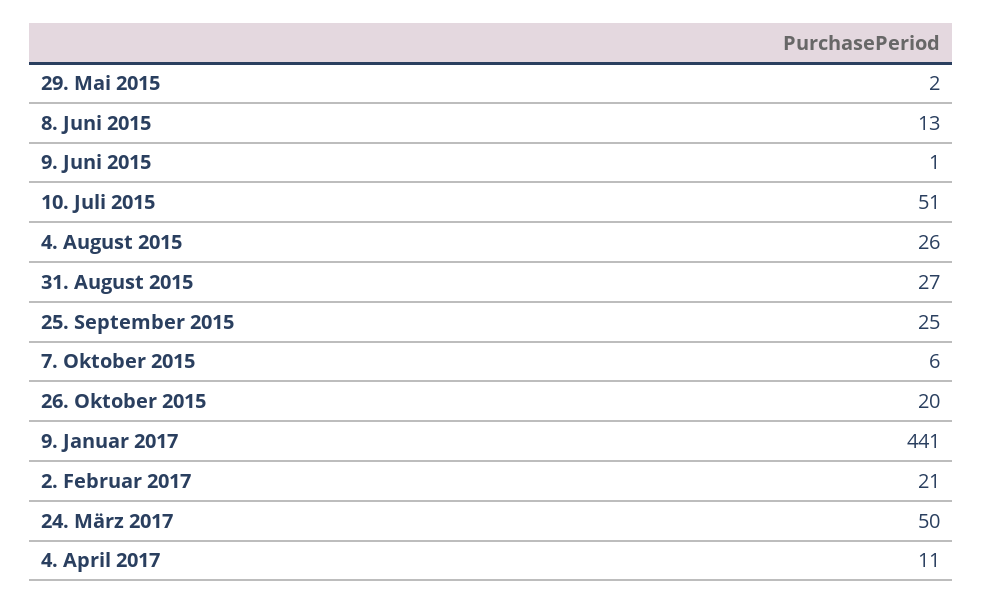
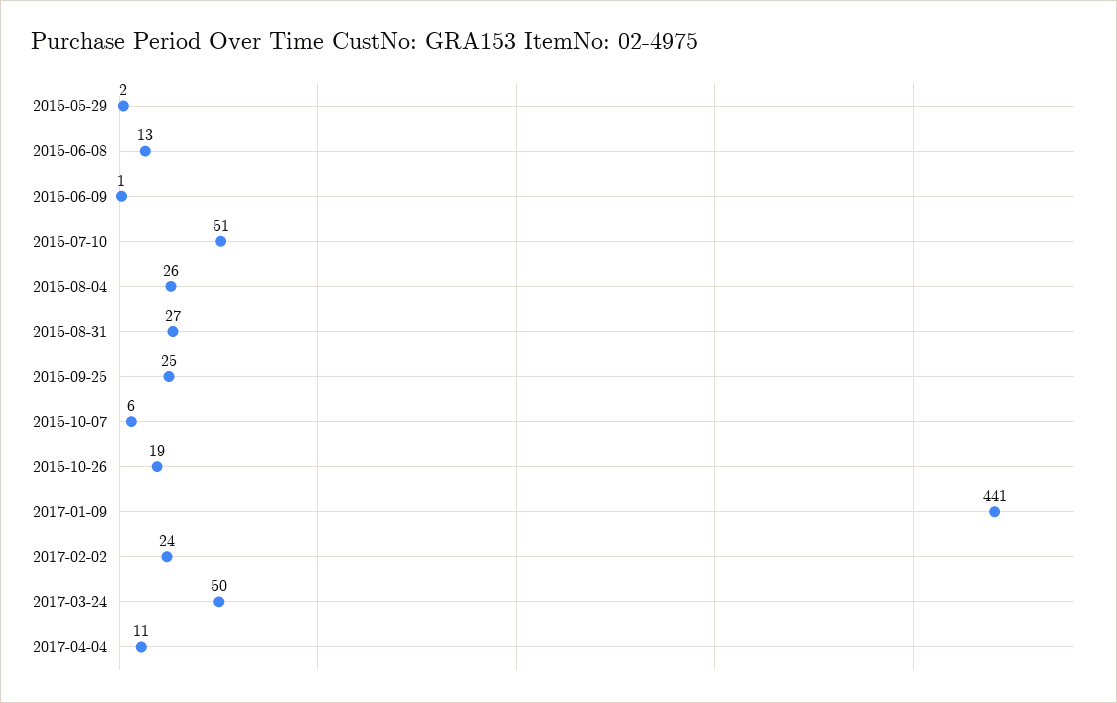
26. Oktober 2015: 20 -> 19
2. Februar 2017: 21 -> 24

